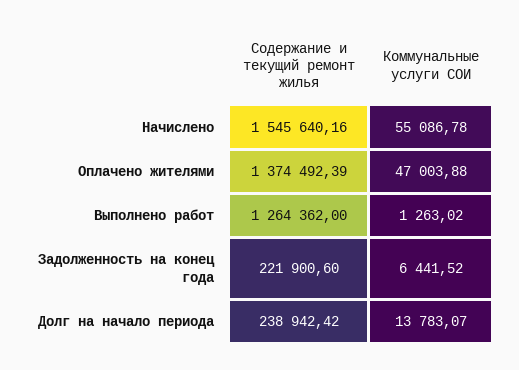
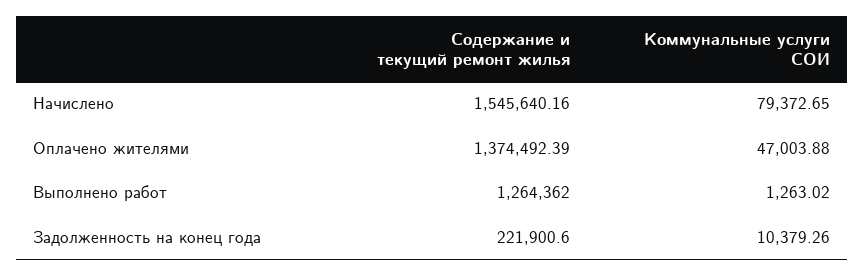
Коммунальные услуги СОИ, Начислено: 55086.78 -> 79372.65
Коммунальные услуги СОИ, Задолженность на конец года: 6441.52 -> 10379.26
Содержание и текущий ремонт жилья, Долг на начало периода: 238942.42 -> none
Коммунальные услуги СОИ, Долг на начало периода: 13783.07 -> none

